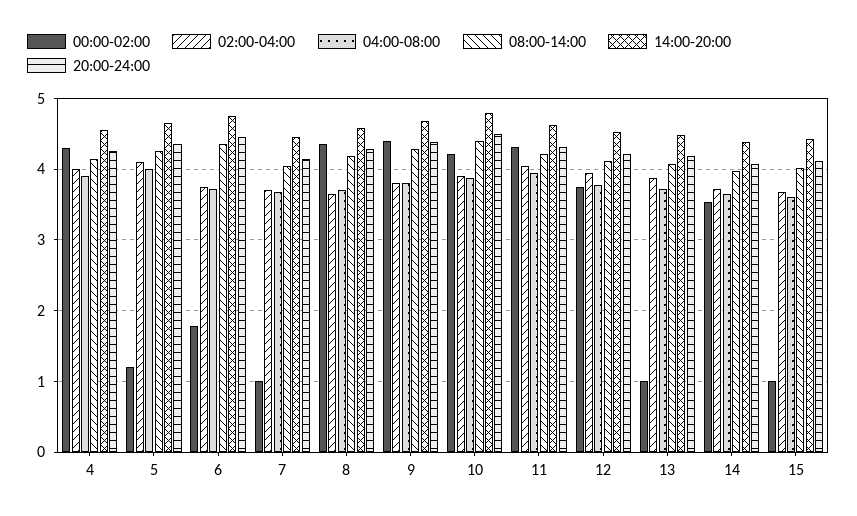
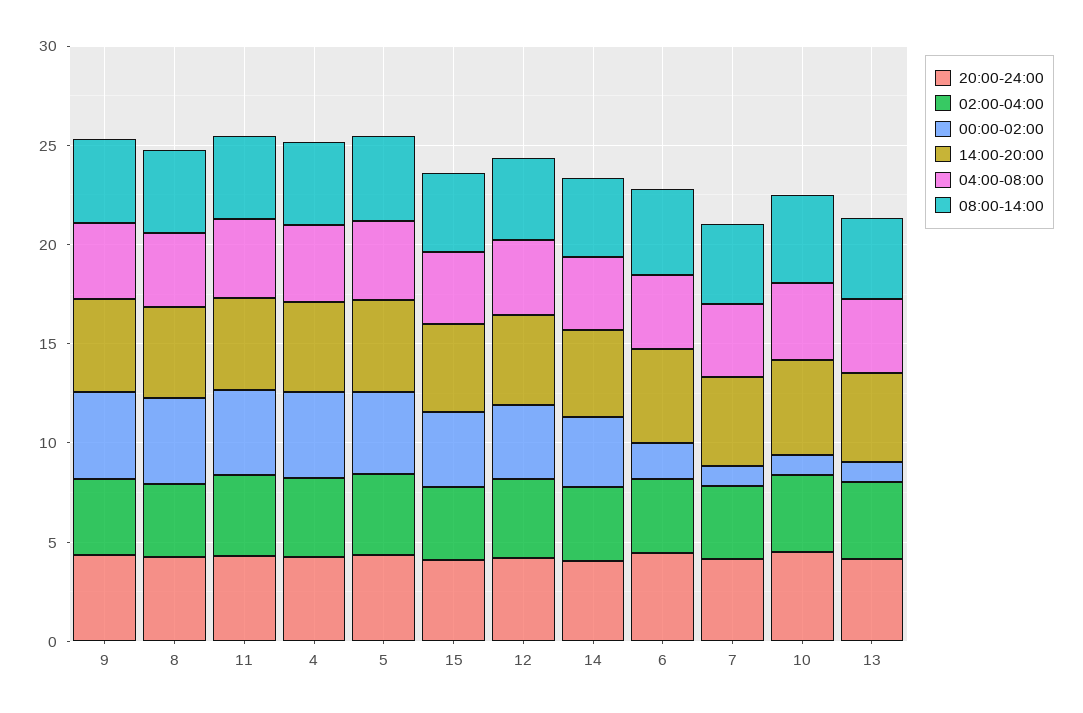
00:00-02:00, 5: 1.2 -> 4
00:00-02:00, 10: 4.2 -> 1
00:00-02:00, 15: 1 -> 4

